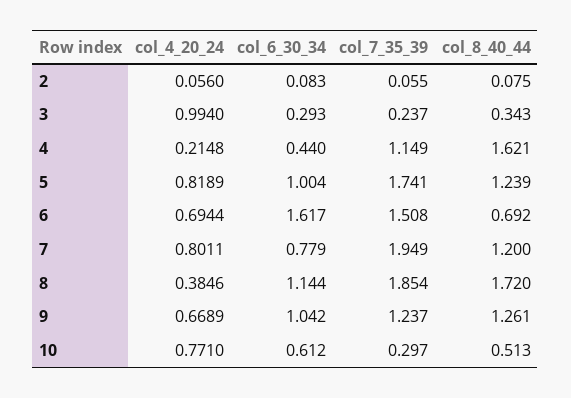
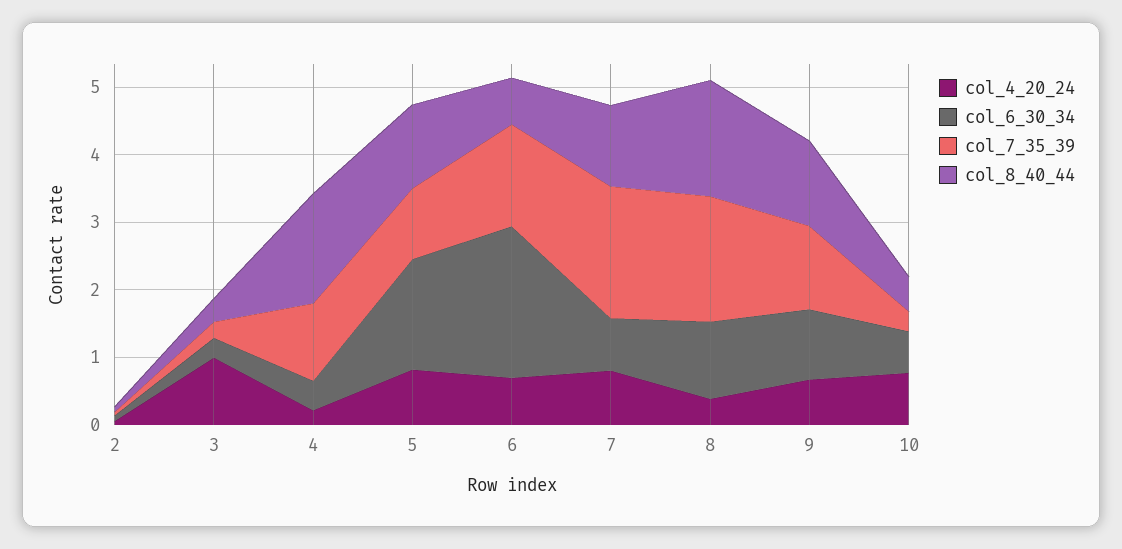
col_6_30_34, 5: 1.004 -> 1.6
col_7_35_39, 5: 1.741 -> 1
col_6_30_34, 6: 1.617 -> 2.2

